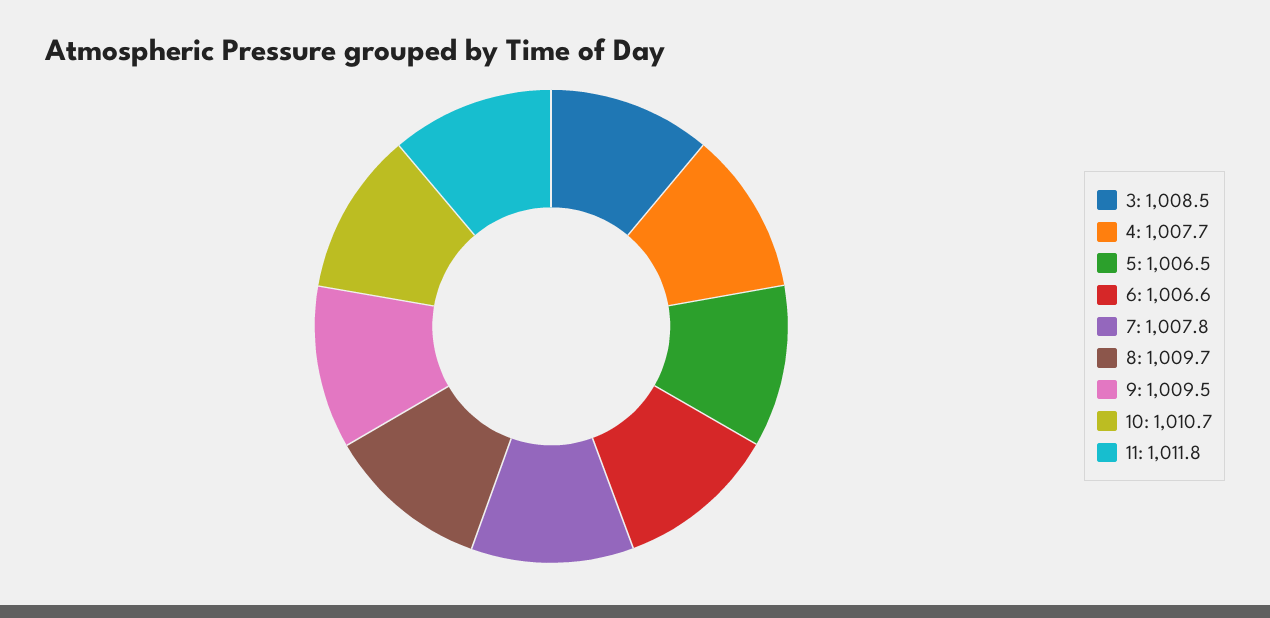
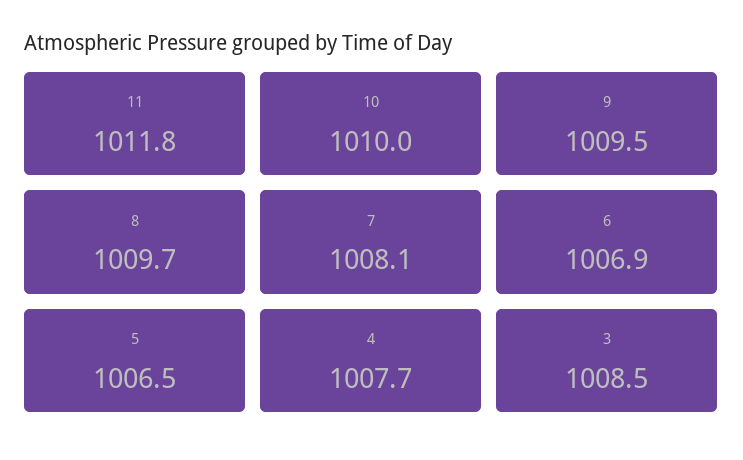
6: 1006.6 -> 1006.9
7: 1007.8 -> 1008.1
10: 1010.7 -> 1010

